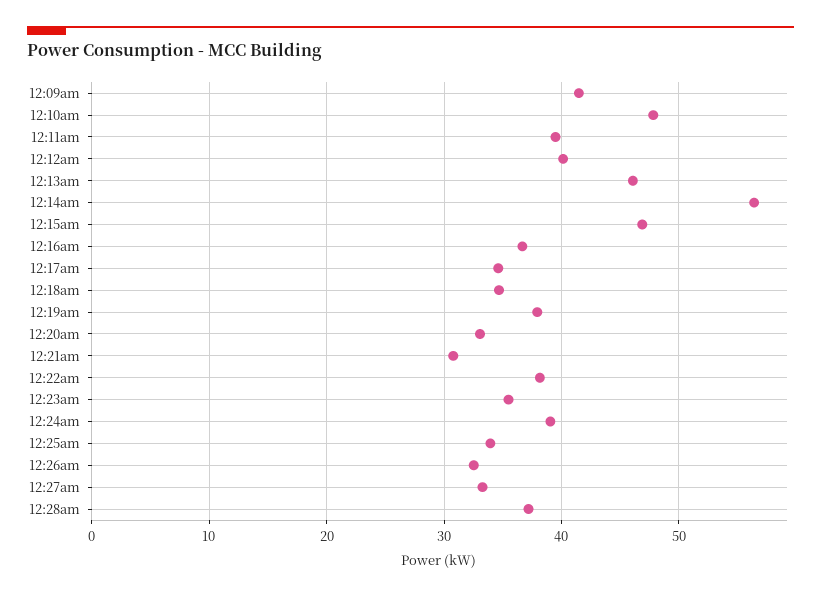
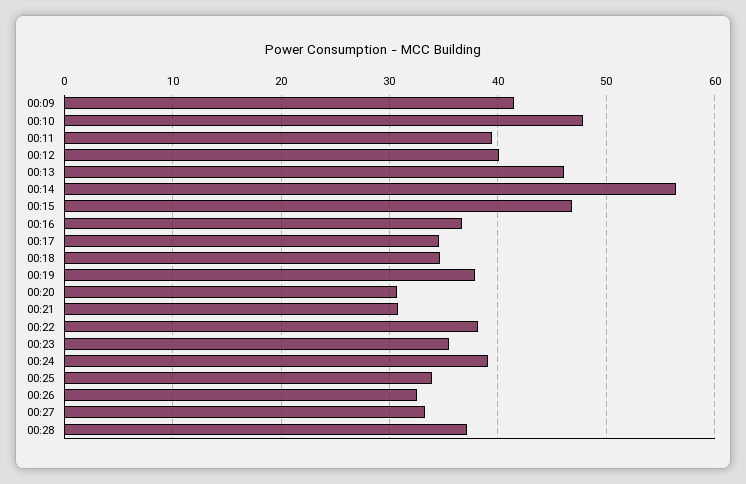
12:20am: 33 -> 31

